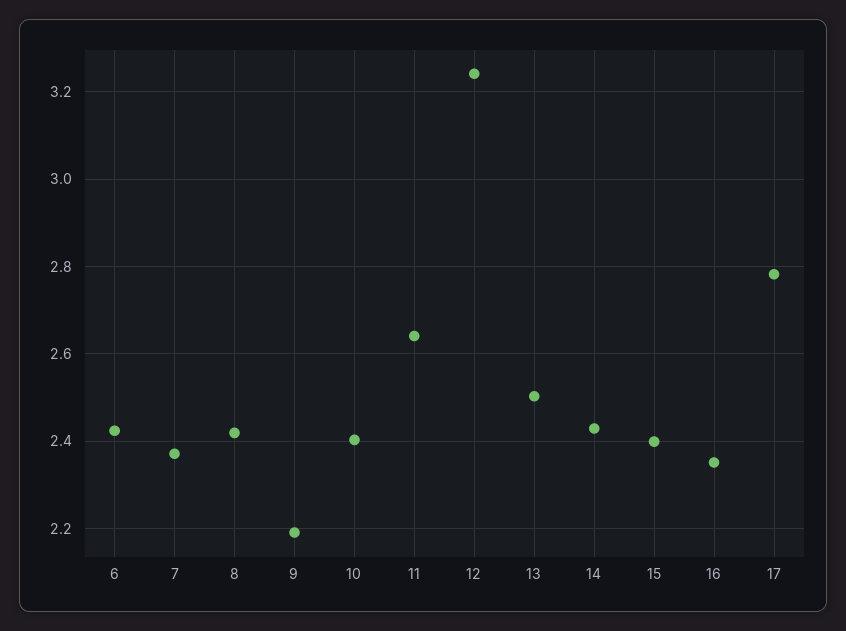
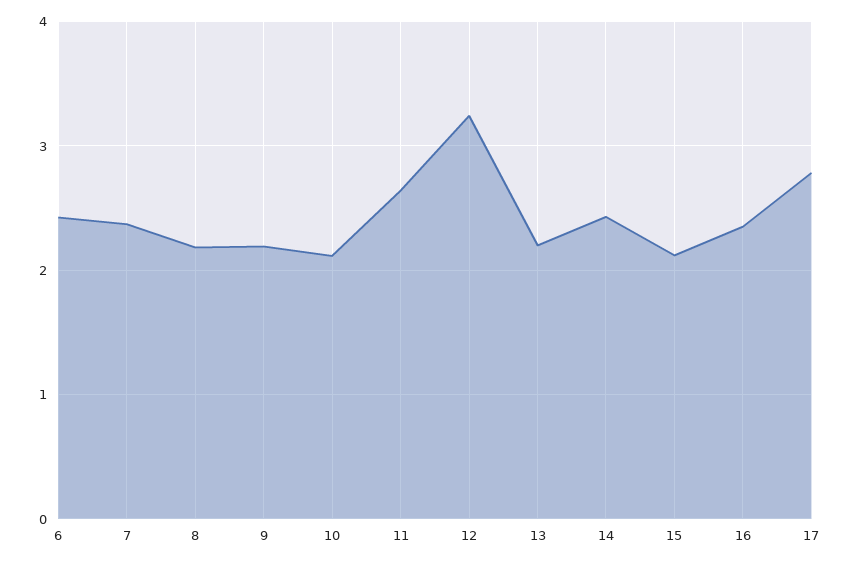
8: 2.42 -> 2.2
10: 2.4 -> 2.1
13: 2.5 -> 2.2
15: 2.4 -> 2.1

